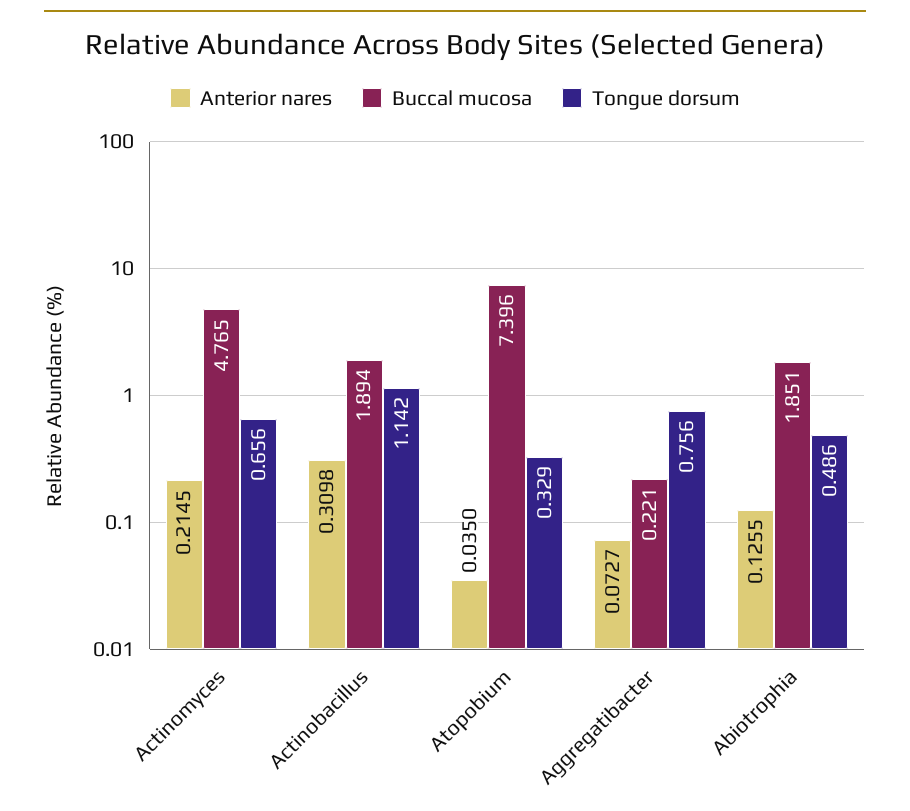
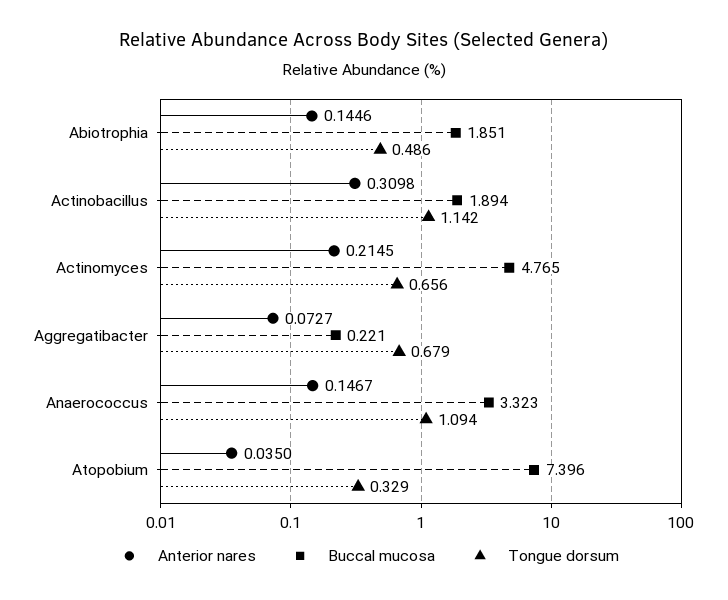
Tongue dorsum, Aggregatibacter: 0.756 -> 0.679
Anterior nares, Abiotrophia: 0.1255 -> 0.1446
Anterior nares, Anaerococcus: none -> 0.1467
Buccal mucosa, Anaerococcus: none -> 3.323
Tongue dorsum, Anaerococcus: none -> 1.094

